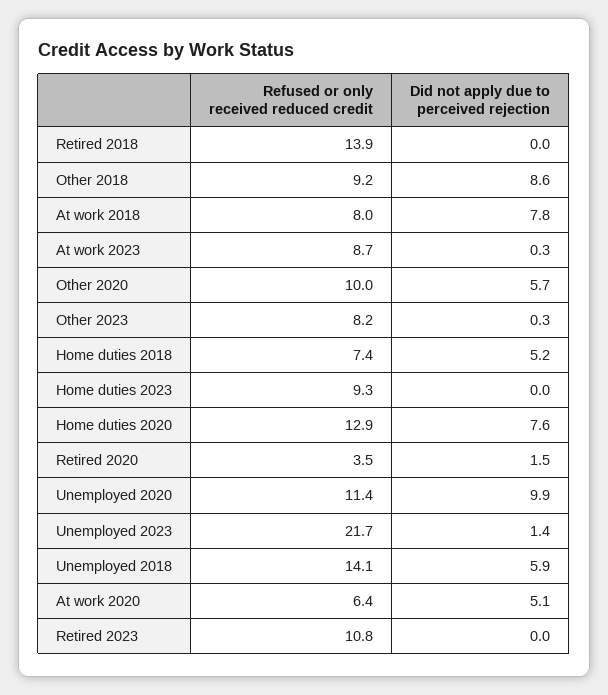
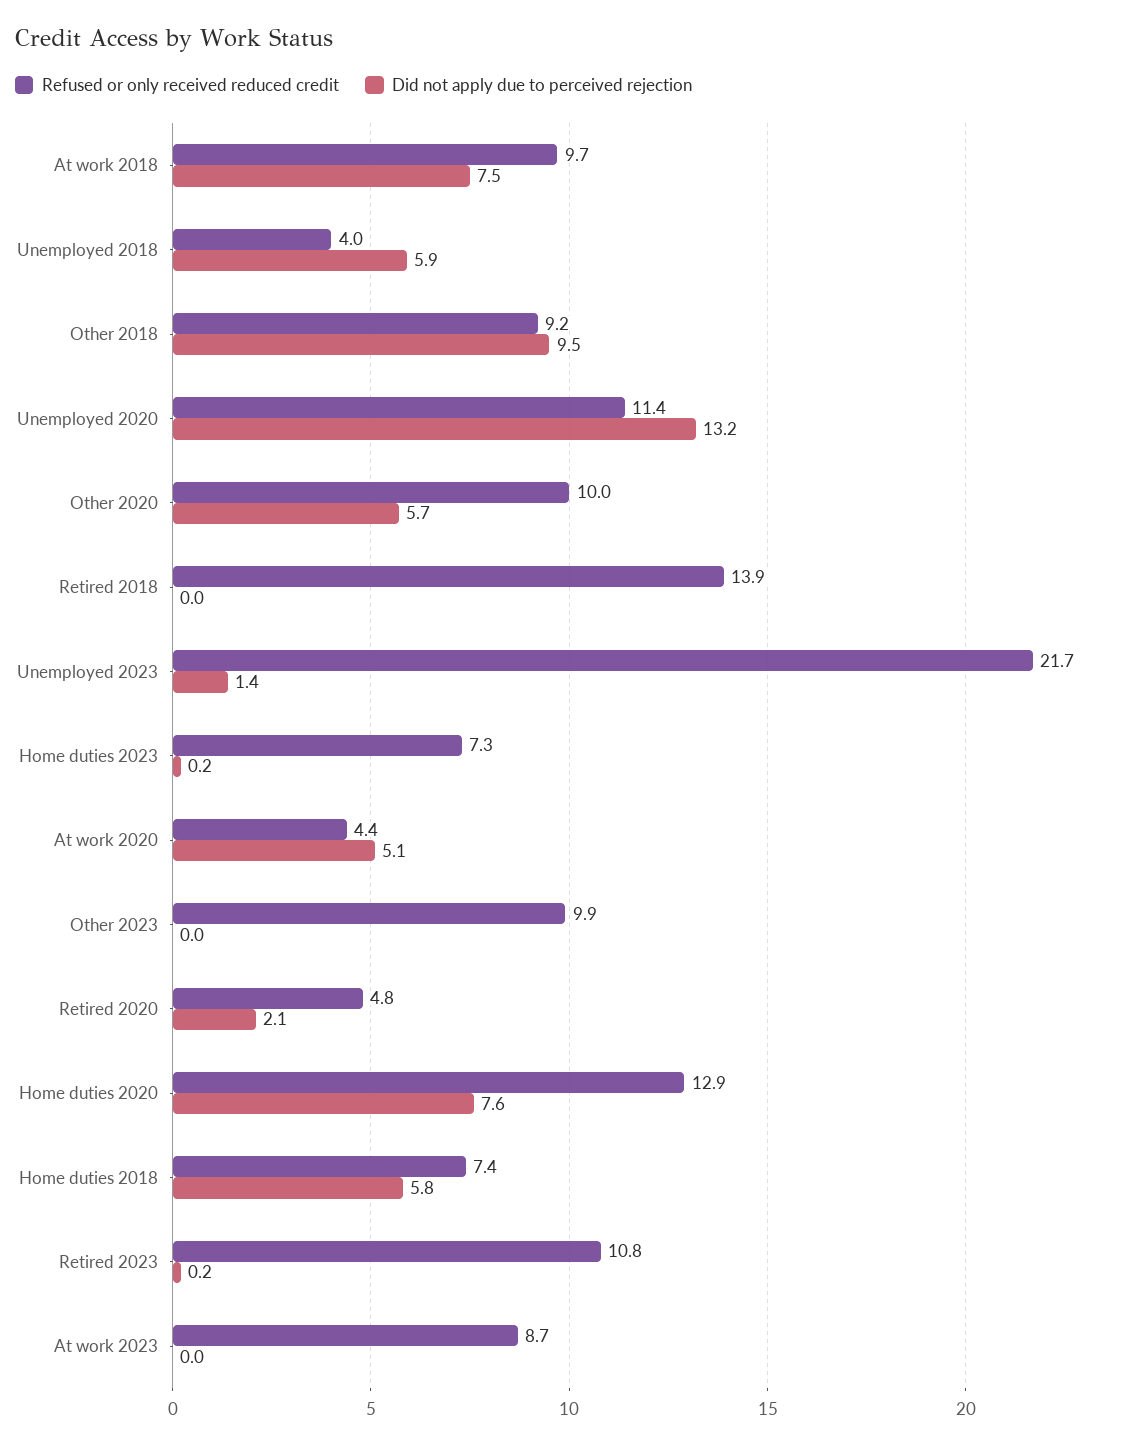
Did not apply due to perceived rejection, Other 2018: 8.6 -> 9.5
Refused or only received reduced credit, At work 2018: 8 -> 9.7
Did not apply due to perceived rejection, At work 2018: 7.8 -> 7.5
Did not apply due to perceived rejection, At work 2023: 0.3 -> 0
Refused or only received reduced credit, Other 2023: 8.2 -> 9.9
Did not apply due to perceived rejection, Other 2023: 0.3 -> 0
Did not apply due to perceived rejection, Home duties 2018: 5.2 -> 5.8
Refused or only received reduced credit, Home duties 2023: 9.3 -> 7.3
Did not apply due to perceived rejection, Home duties 2023: 0 -> 0.2
Refused or only received reduced credit, Retired 2020: 3.5 -> 4.8
Did not apply due to perceived rejection, Retired 2020: 1.5 -> 2.1
Did not apply due to perceived rejection, Unemployed 2020: 9.9 -> 13.2
Refused or only received reduced credit, Unemployed 2018: 14.1 -> 4
Refused or only received reduced credit, At work 2020: 6.4 -> 4.4
Did not apply due to perceived rejection, Retired 2023: 0 -> 0.2

